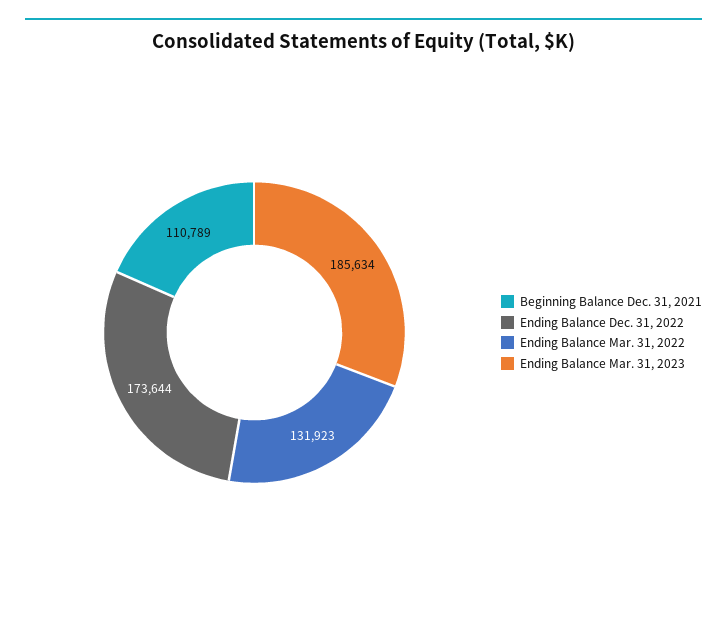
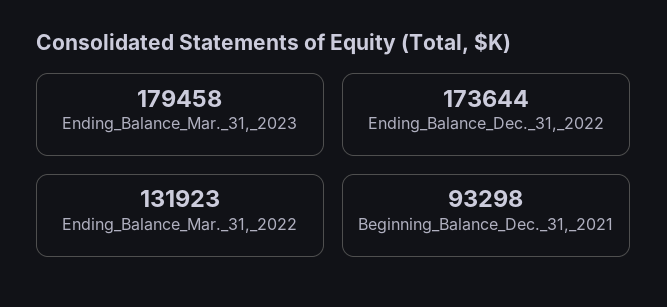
Beginning Balance Dec. 31, 2021: 110789 -> 93298
Ending Balance Mar. 31, 2023: 185634 -> 179458

